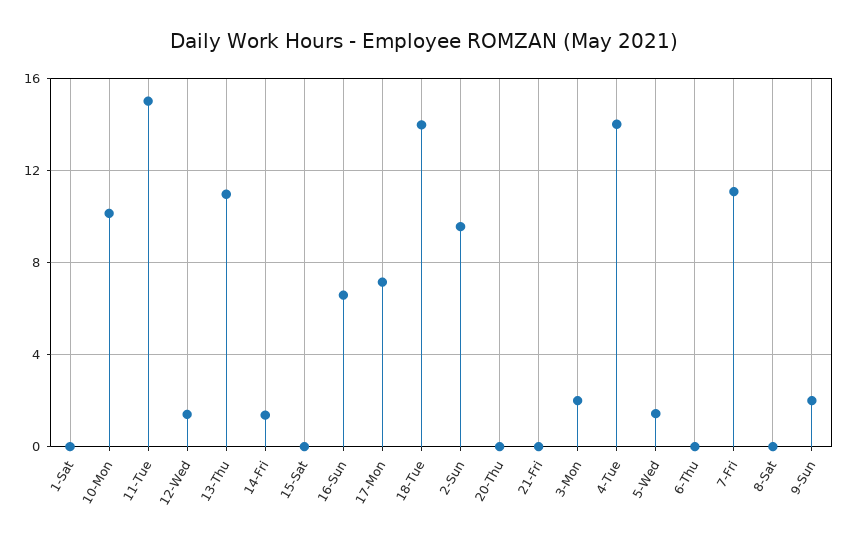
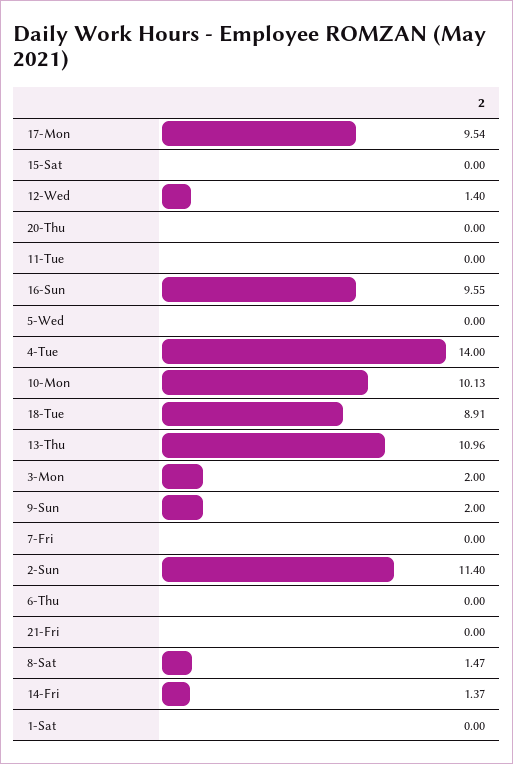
11-Tue: 15 -> 0
16-Sun: 6.5 -> 9.55
17-Mon: 7 -> 9.54
18-Tue: 14 -> 8.91
2-Sun: 9.5 -> 11.4
5-Wed: 1.5 -> 0
7-Fri: 11 -> 0
8-Sat: 0 -> 1.47

